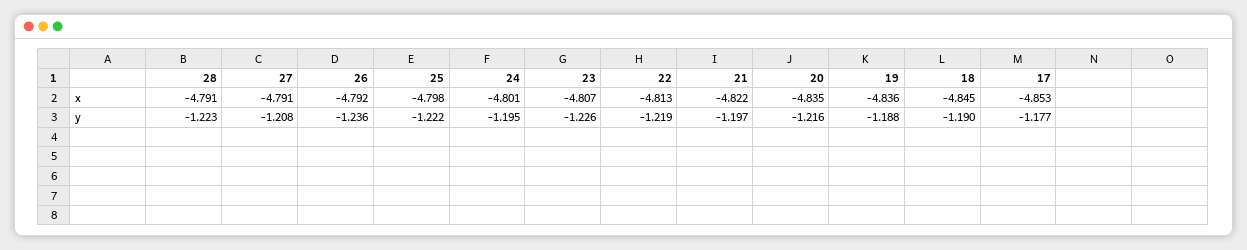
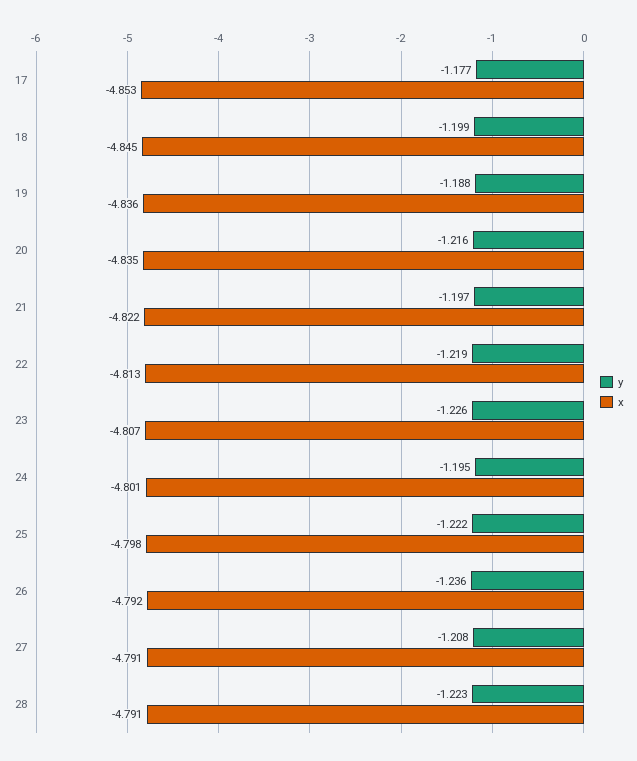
y, 18: -1.19 -> -1.199

